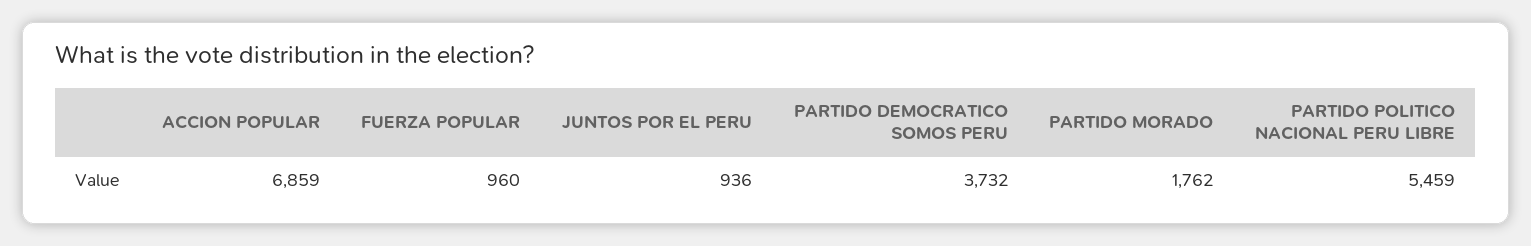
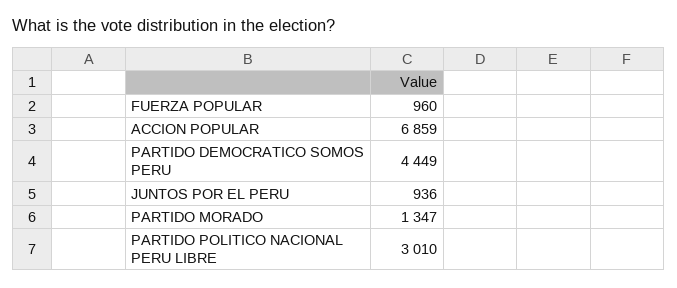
PARTIDO DEMOCRATICO SOMOS PERU: 3732 -> 4449
PARTIDO MORADO: 1762 -> 1347
PARTIDO POLITICO NACIONAL PERU LIBRE: 5459 -> 3010

